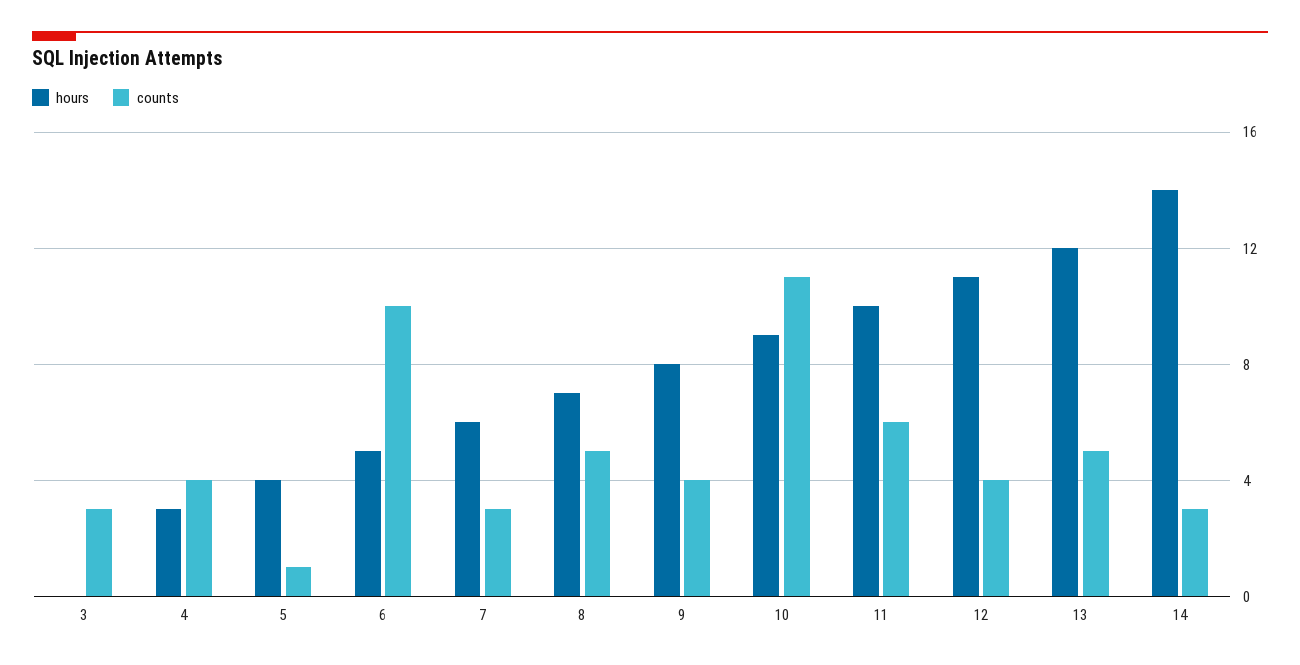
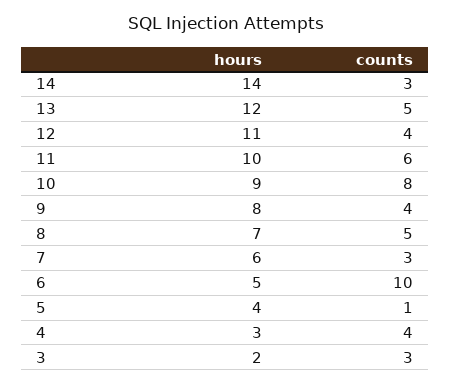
hours, 3: 0 -> 2
counts, 10: 11 -> 8

